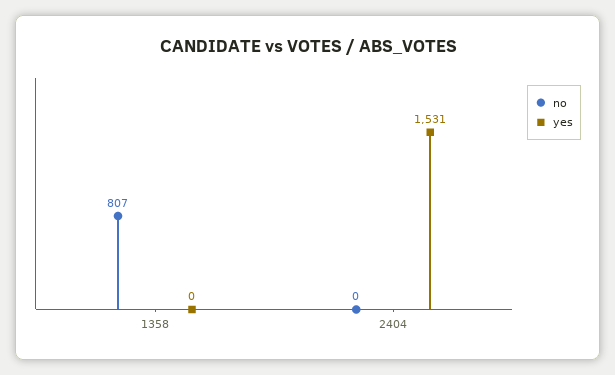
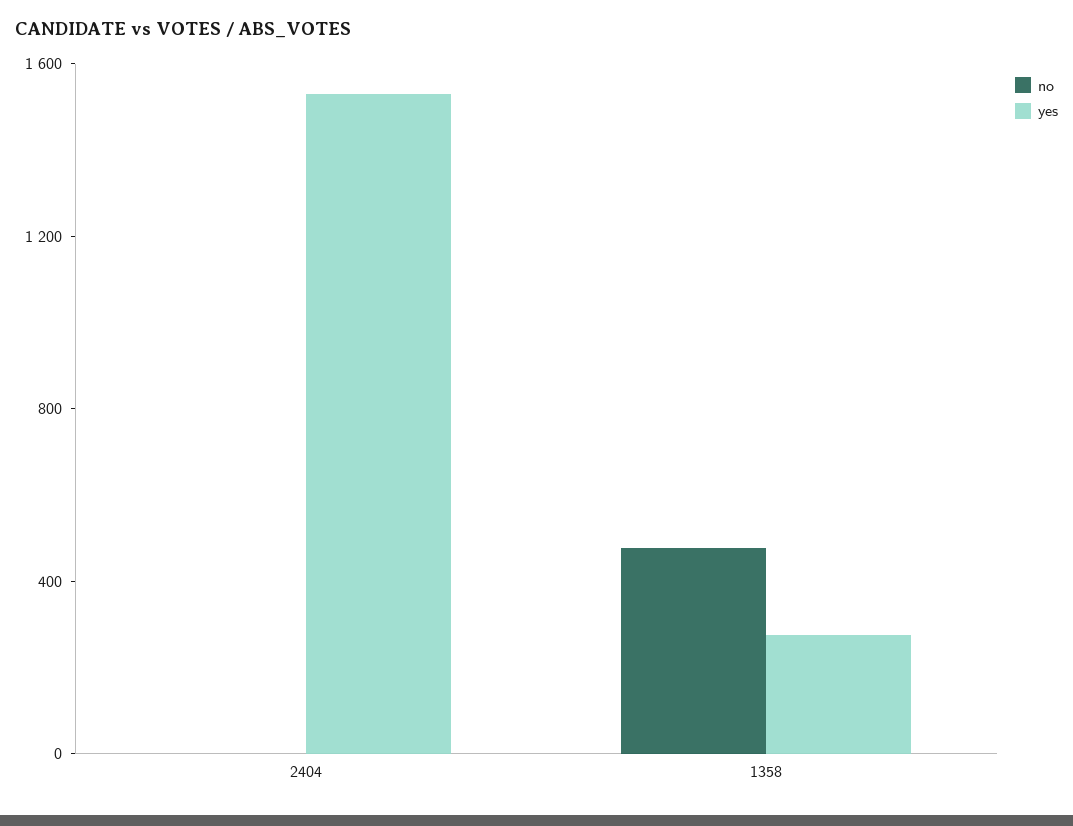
no, 1358: 807 -> 500
yes, 1358: 0 -> 300

